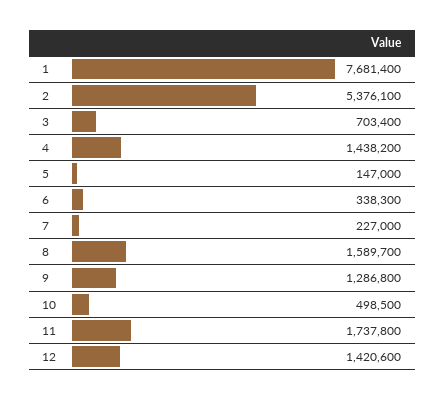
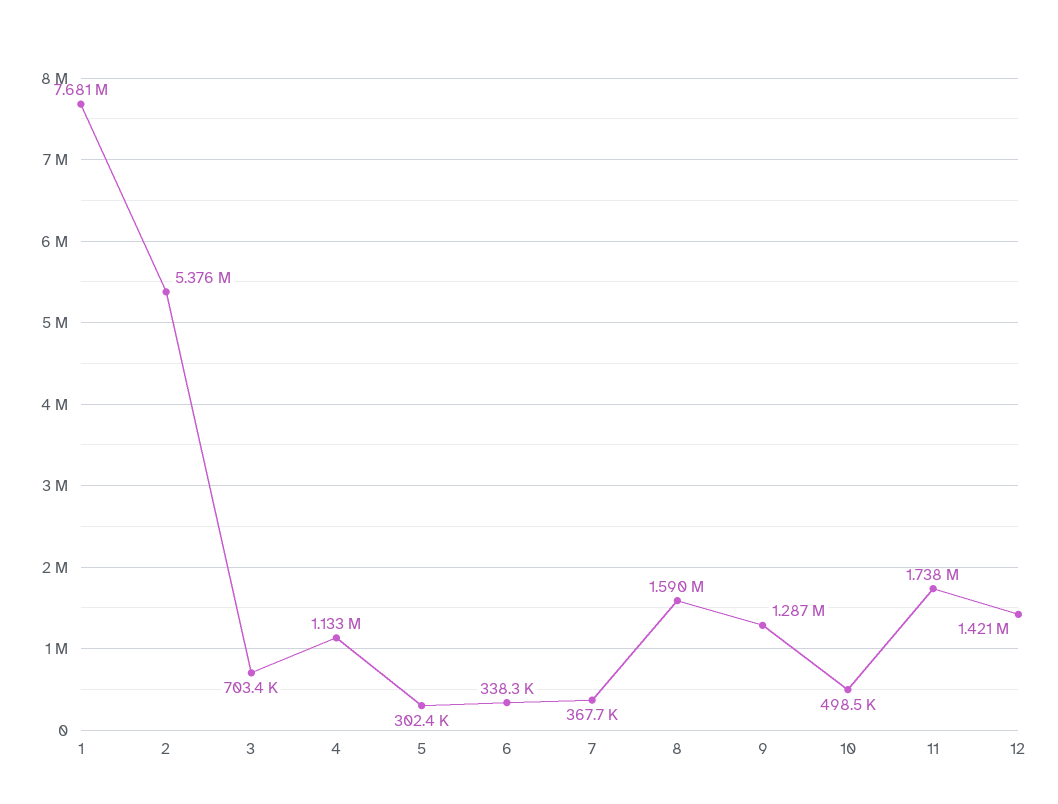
4: 1438200 -> 1133000
5: 147000 -> 302400
7: 227000 -> 367700

